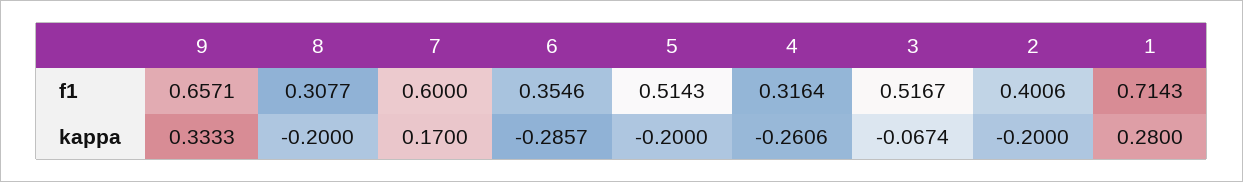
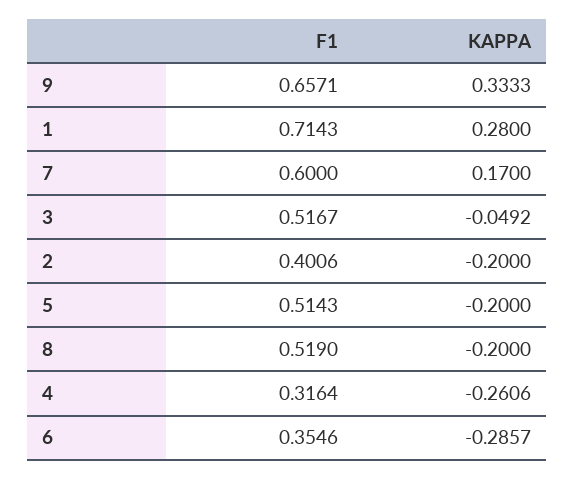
8, f1: 0.3077 -> 0.519
3, kappa: -0.0674 -> -0.0492

